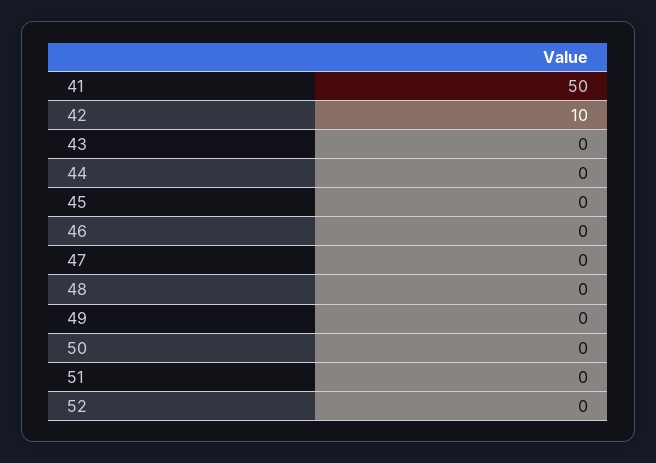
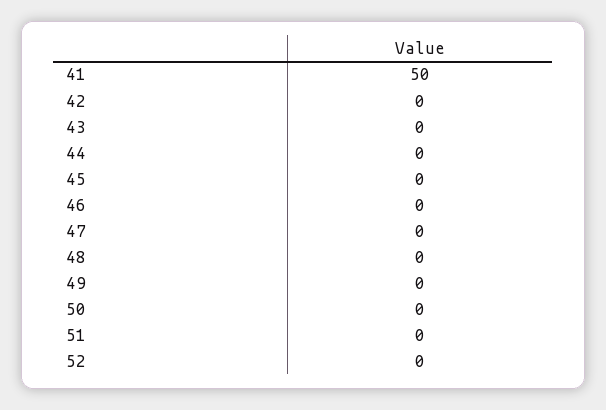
42: 10 -> 0

